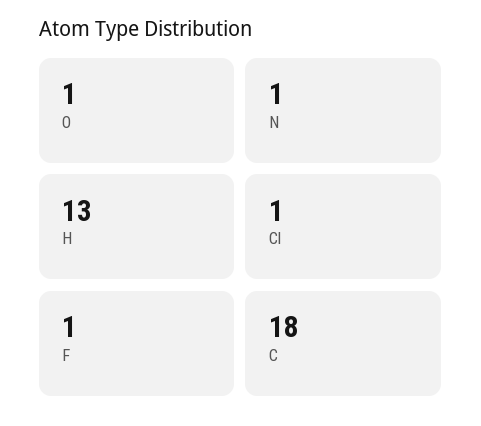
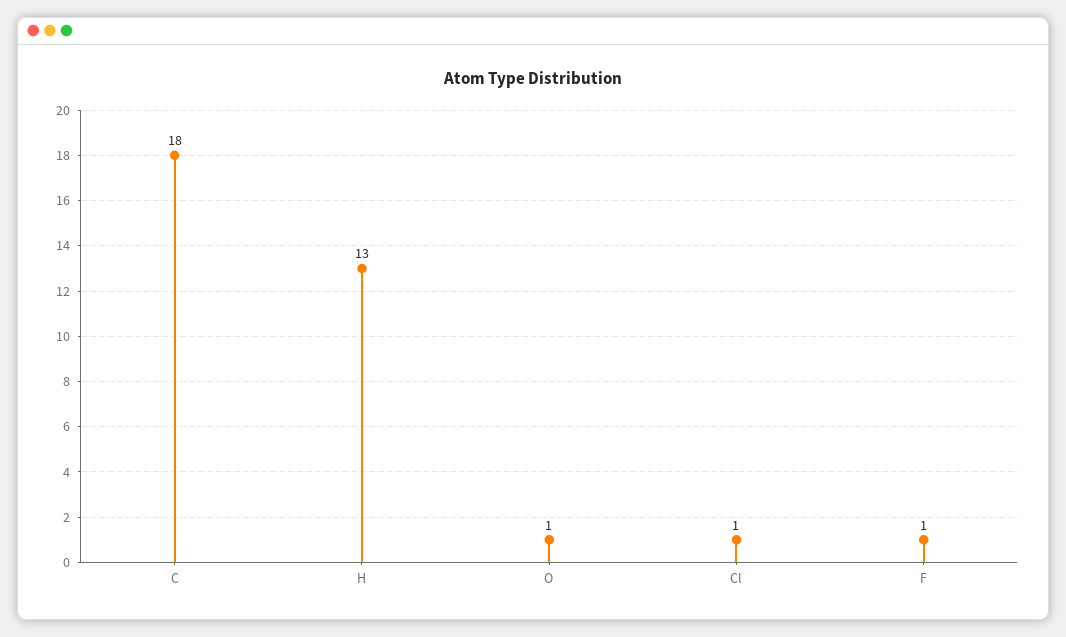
N: 1 -> none

